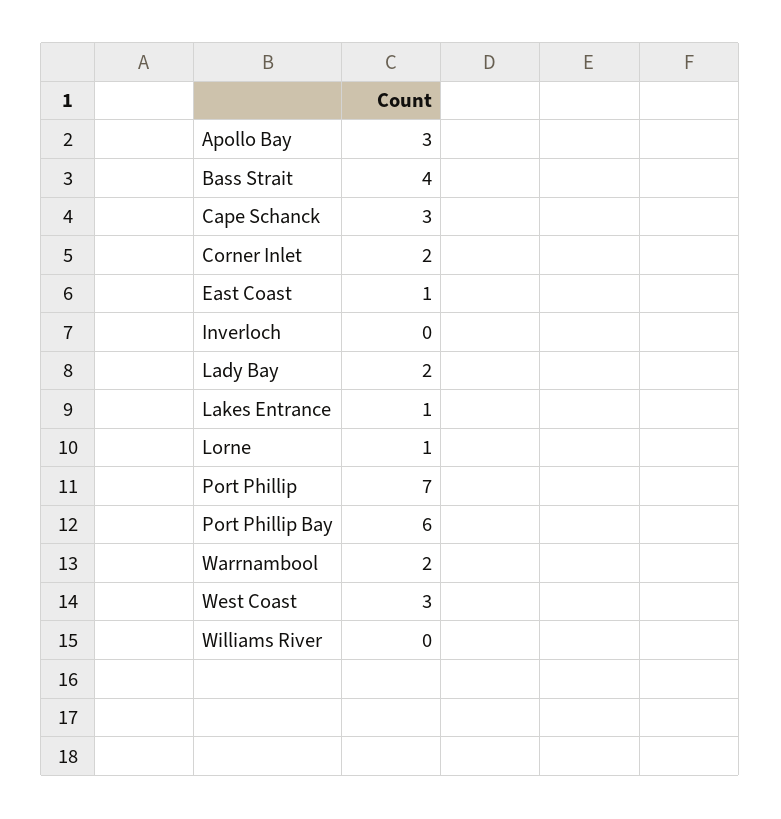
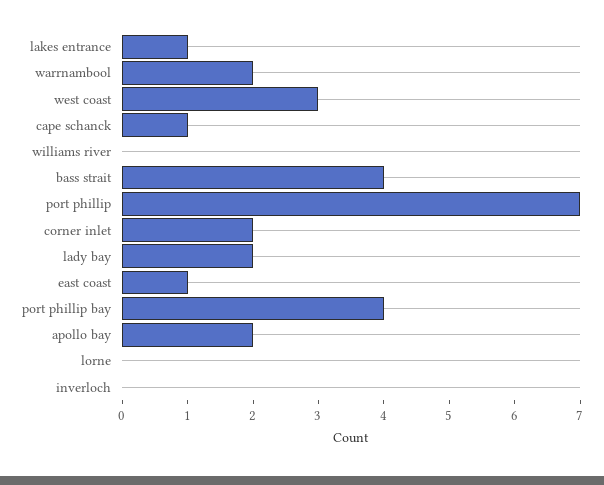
Apollo Bay: 3 -> 2
Cape Schanck: 3 -> 1
Lorne: 1 -> 0
Port Phillip Bay: 6 -> 4

